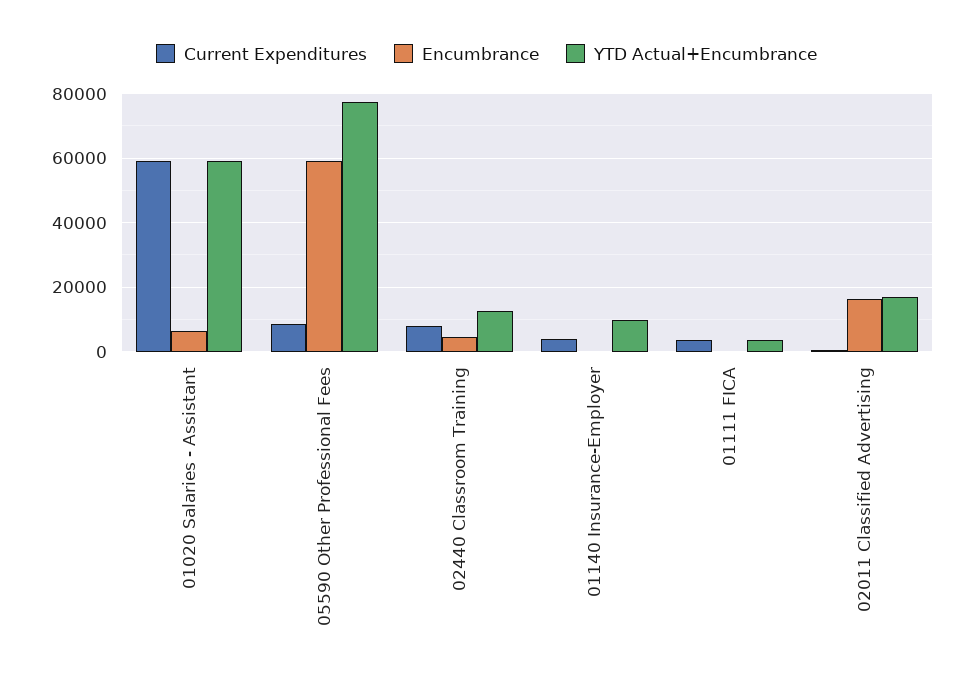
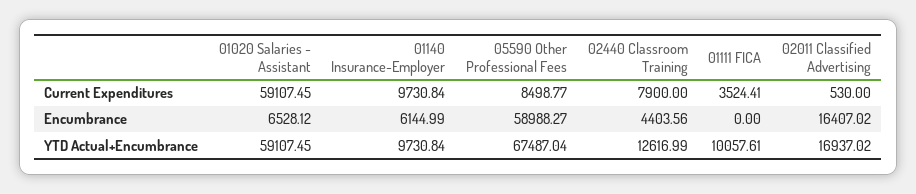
YTD Actual+Encumbrance, 05590 Other Professional Fees: 78000 -> 67487.04
Current Expenditures, 01140 Insurance-Employer: 4000 -> 9730.84
Encumbrance, 01140 Insurance-Employer: 0 -> 6144.99
YTD Actual+Encumbrance, 01111 FICA: 4000 -> 10057.61

